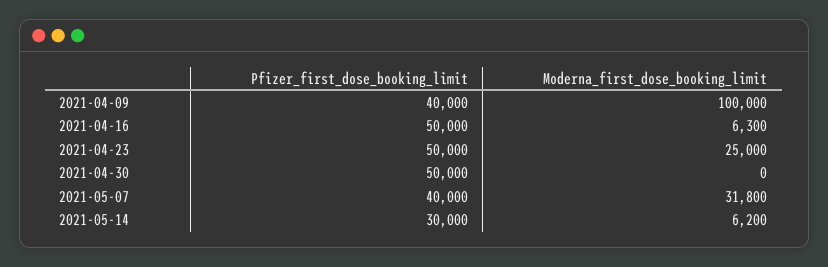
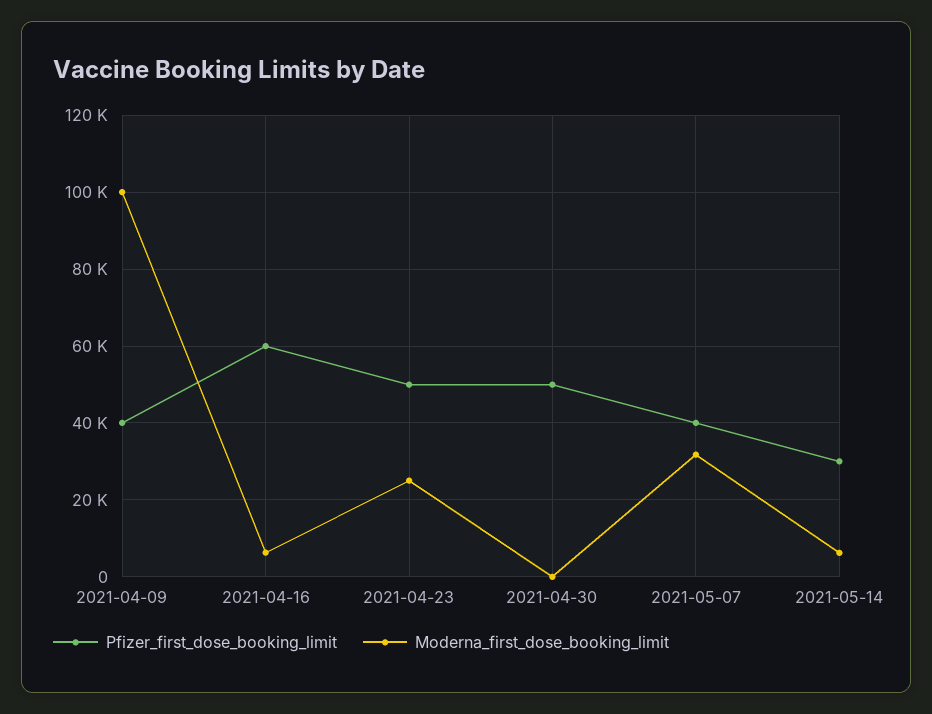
Pfizer_first_dose_booking_limit, 2021-04-16: 50000 -> 60000

